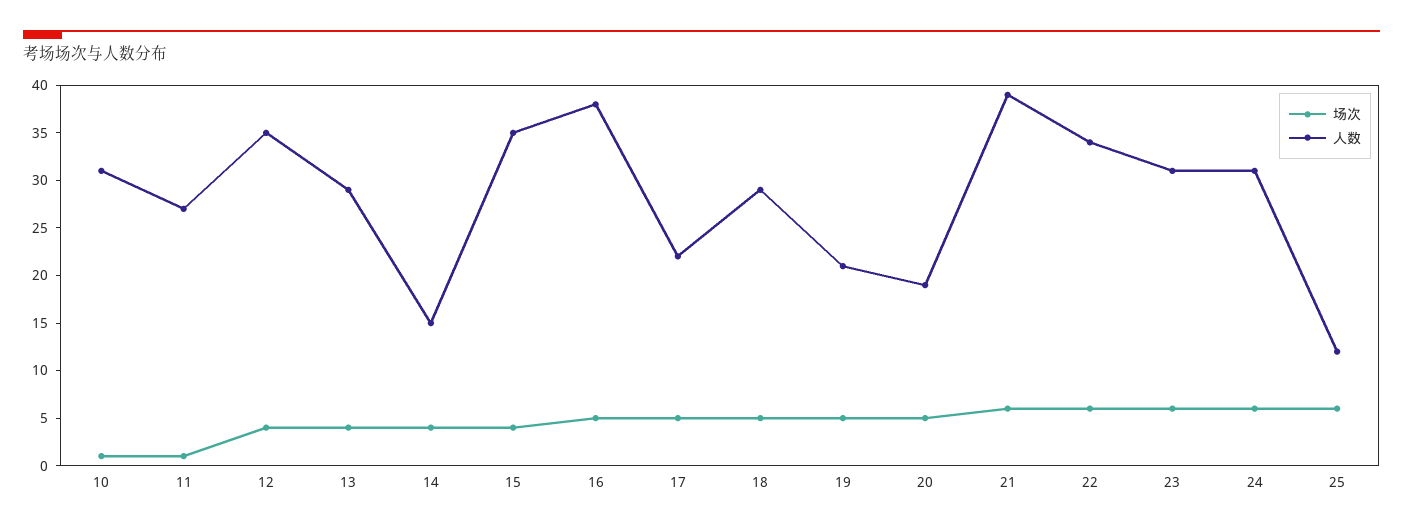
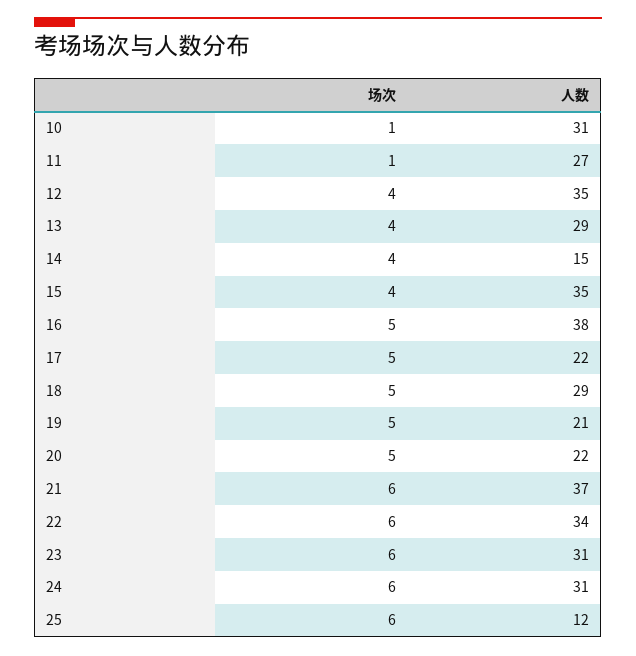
人数, 20: 19 -> 22
人数, 21: 39 -> 37

